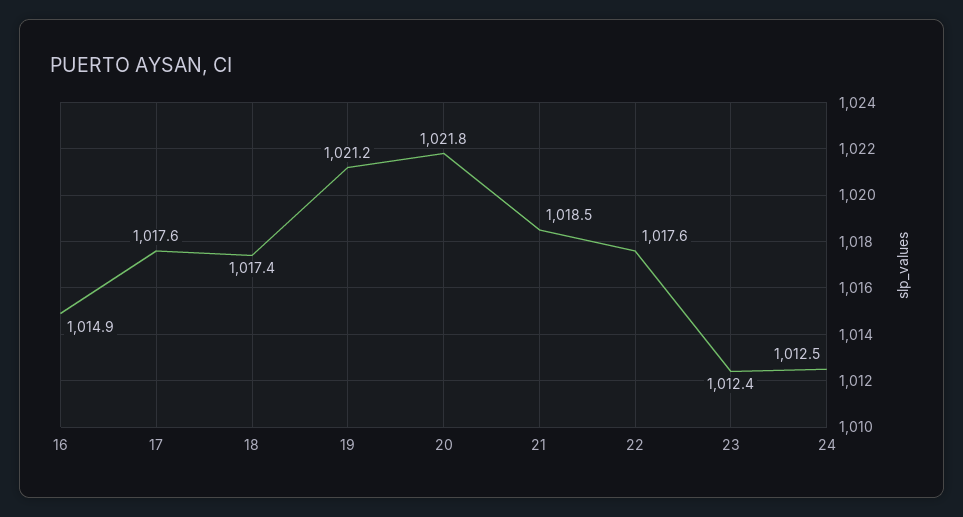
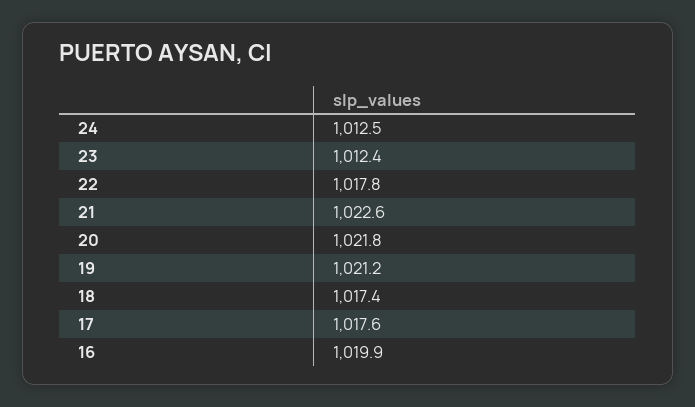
16: 1014.9 -> 1019.9
21: 1018.5 -> 1022.6
22: 1017.6 -> 1017.8

